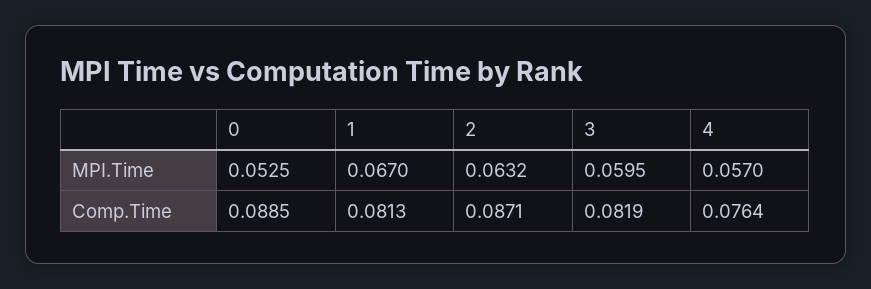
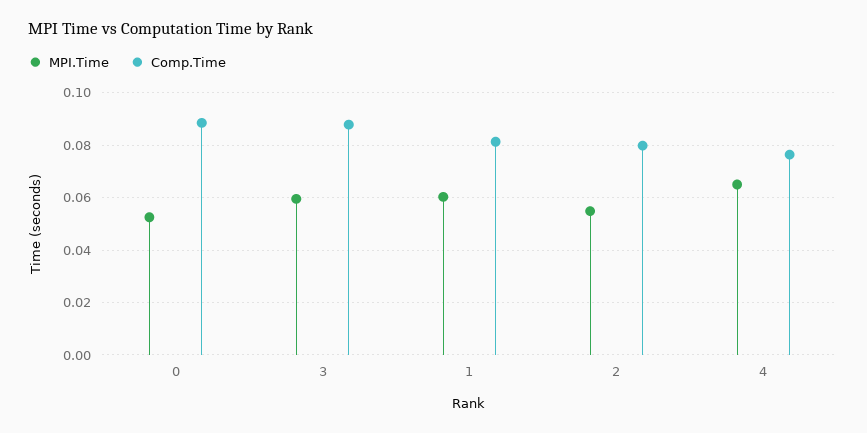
MPI.Time, 1: 0.067 -> 0.06
MPI.Time, 2: 0.0632 -> 0.055
MPI.Time, 4: 0.057 -> 0.065
Comp.Time, 2: 0.0871 -> 0.08
Comp.Time, 3: 0.0819 -> 0.0875

